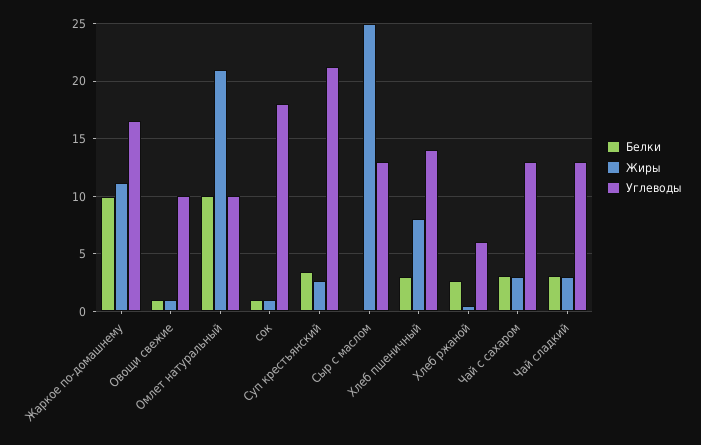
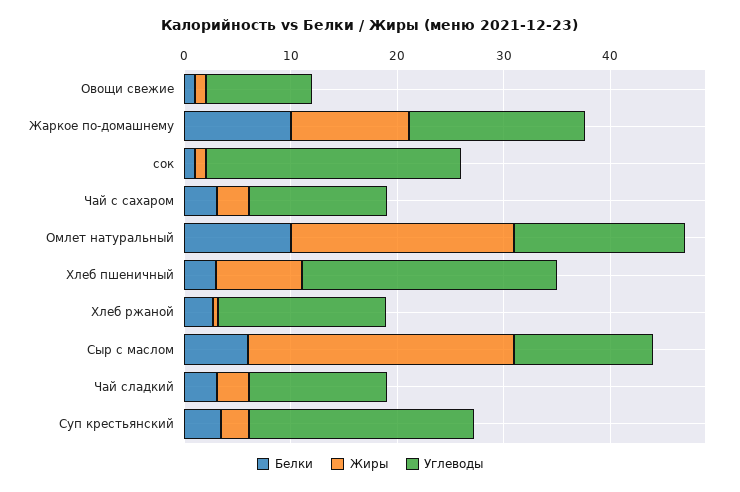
Углеводы, Омлет натуральный: 10 -> 16
Углеводы, сок: 18 -> 24
Белки, Сыр с маслом: 0 -> 6
Углеводы, Хлеб пшеничный: 14 -> 24
Углеводы, Хлеб ржаной: 6 -> 16

